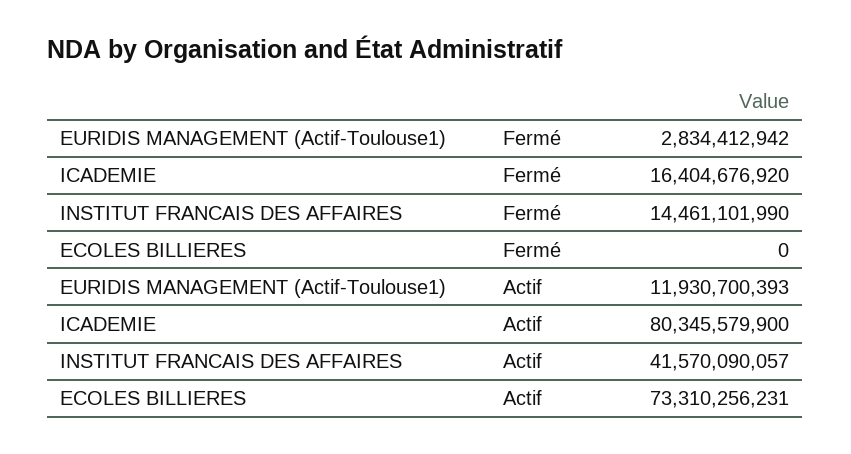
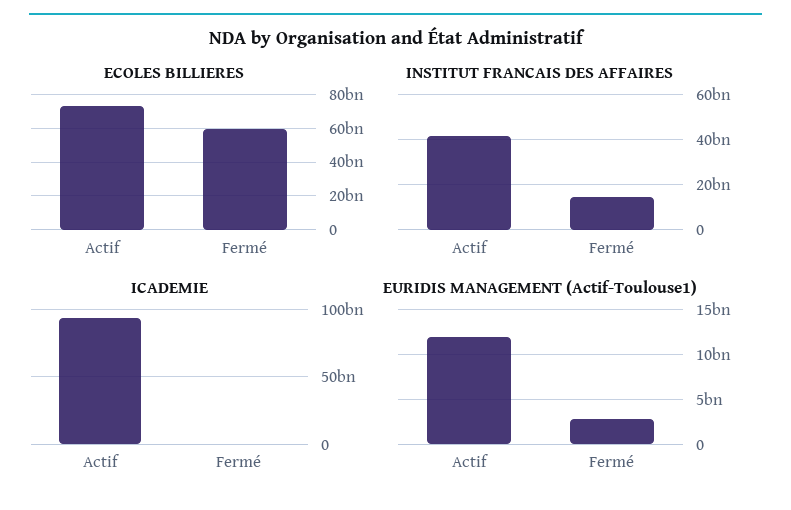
ICADEMIE, Fermé: 16404676920 -> 0
ECOLES BILLIERES, Fermé: 0 -> 60000000000
ICADEMIE, Actif: 80345579900 -> 95000000000

